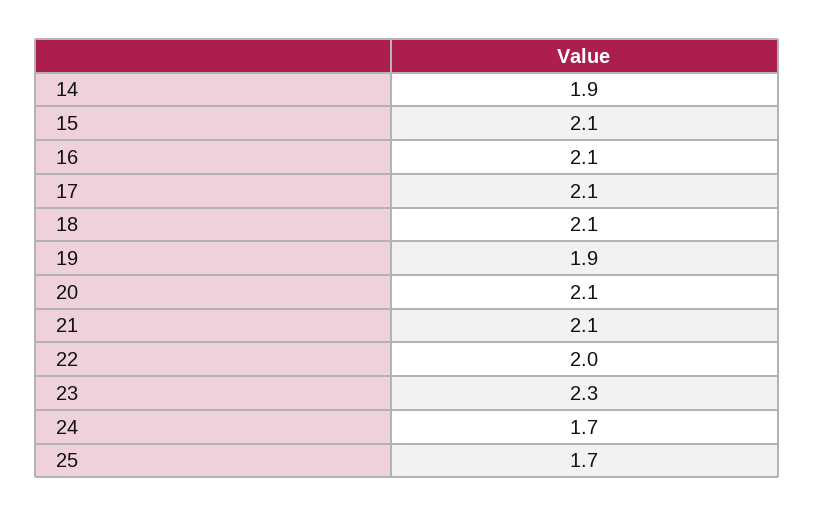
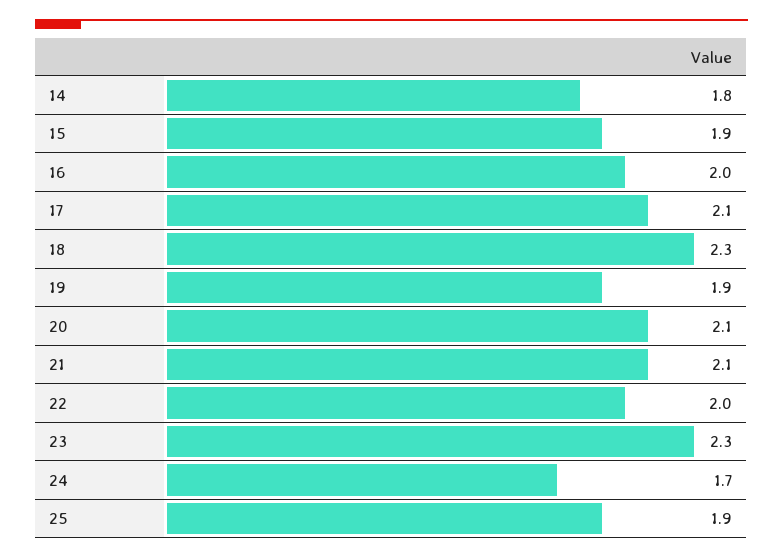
14: 1.9 -> 1.8
15: 2.1 -> 1.9
16: 2.1 -> 2
18: 2.1 -> 2.3
25: 1.7 -> 1.9

